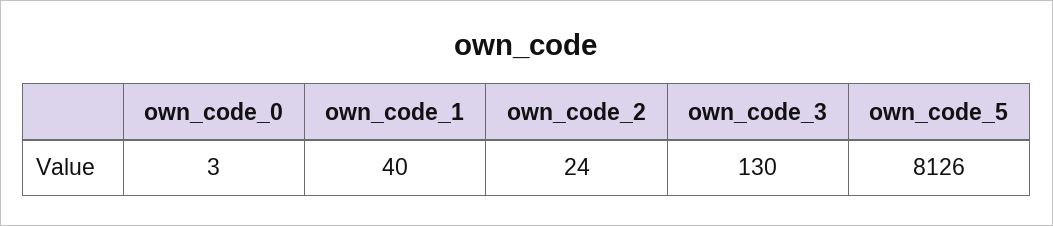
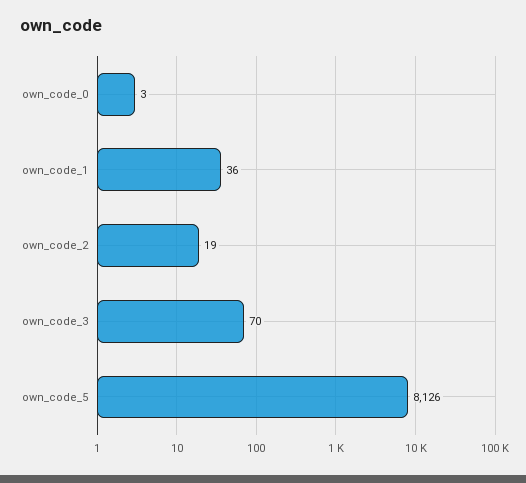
own_code_1: 40 -> 36
own_code_2: 24 -> 19
own_code_3: 130 -> 70

